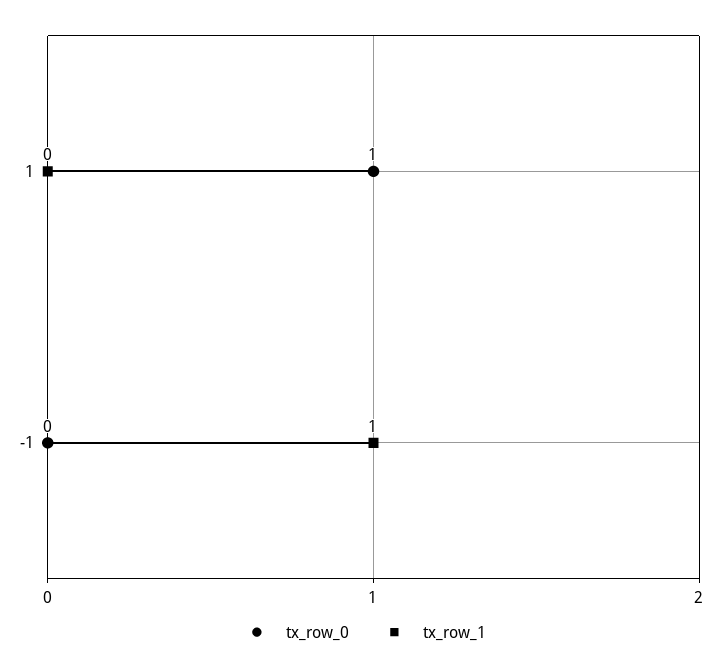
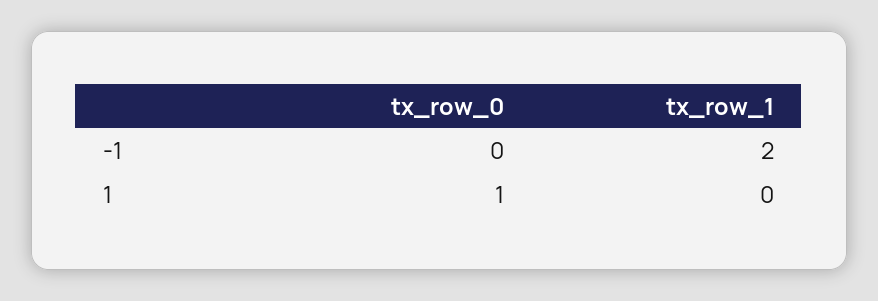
tx_row_1, -1: 1 -> 2

